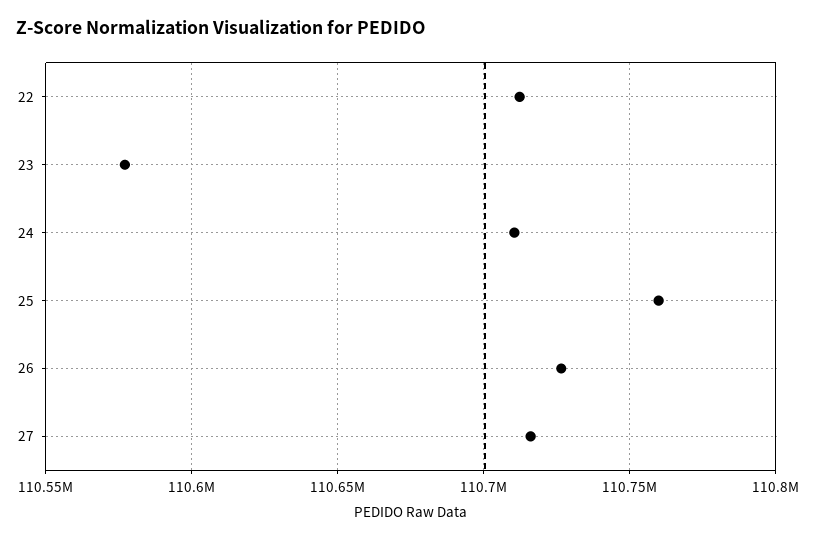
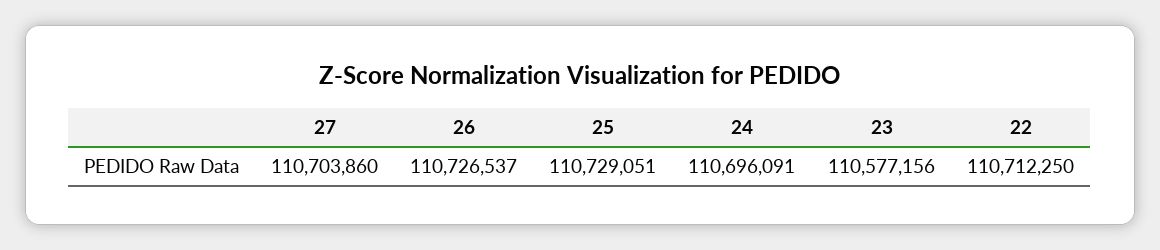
24: 110710000 -> 110696091
25: 110760000 -> 110729051
27: 110715000 -> 110703860

